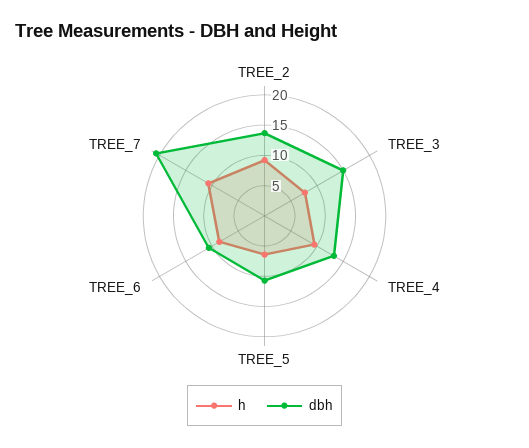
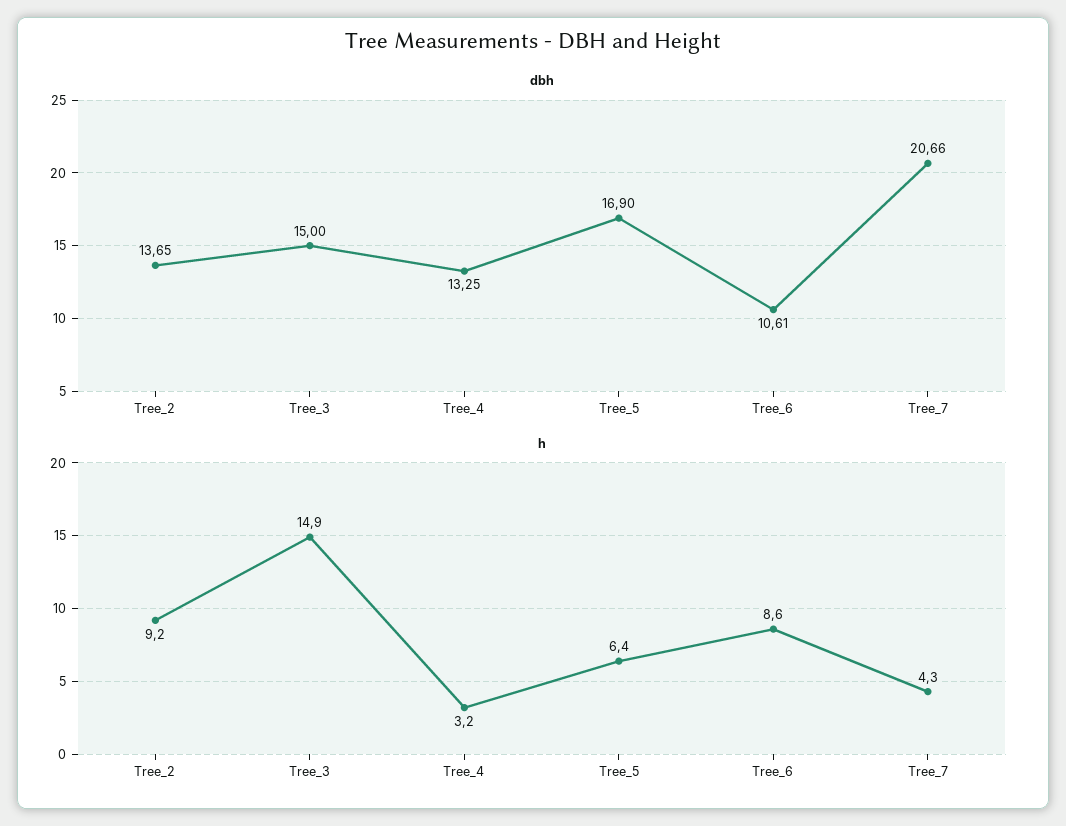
h, TREE_3: 7.5 -> 14.9
h, TREE_4: 10 -> 3.2
dbh, TREE_5: 10 -> 16.9
h, TREE_7: 10 -> 4.3

